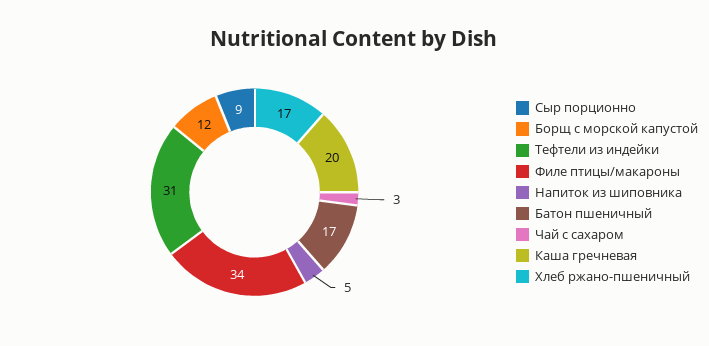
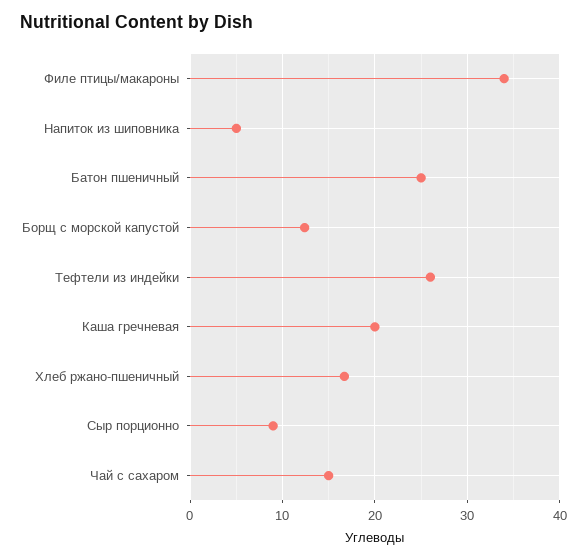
Тефтели из индейки: 31 -> 26
Батон пшеничный: 17 -> 25
Чай с сахаром: 3 -> 15

